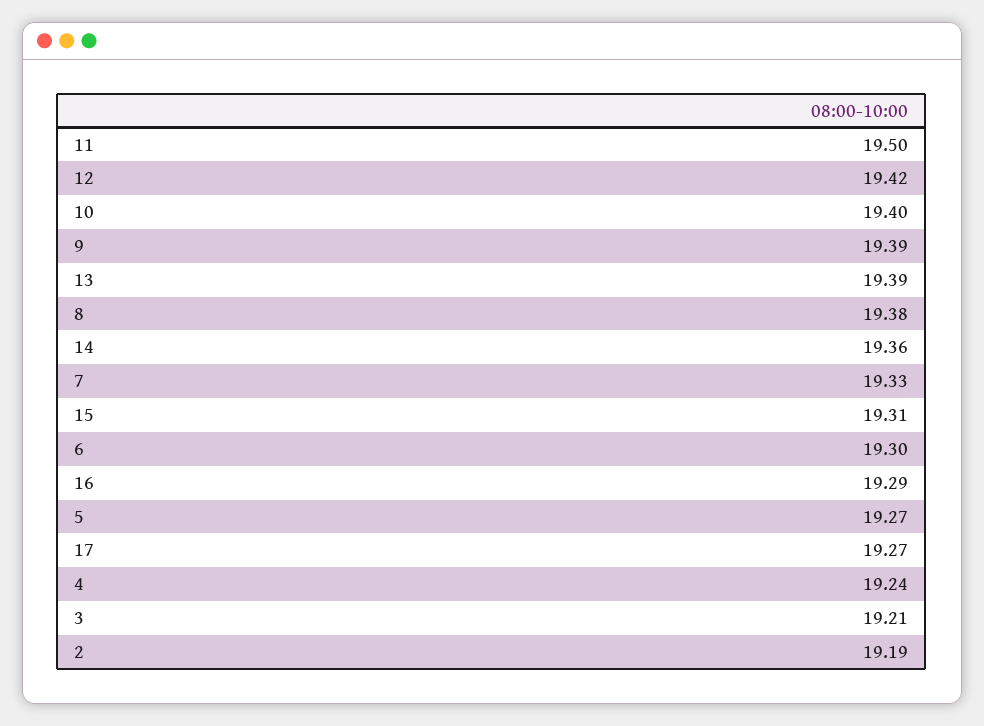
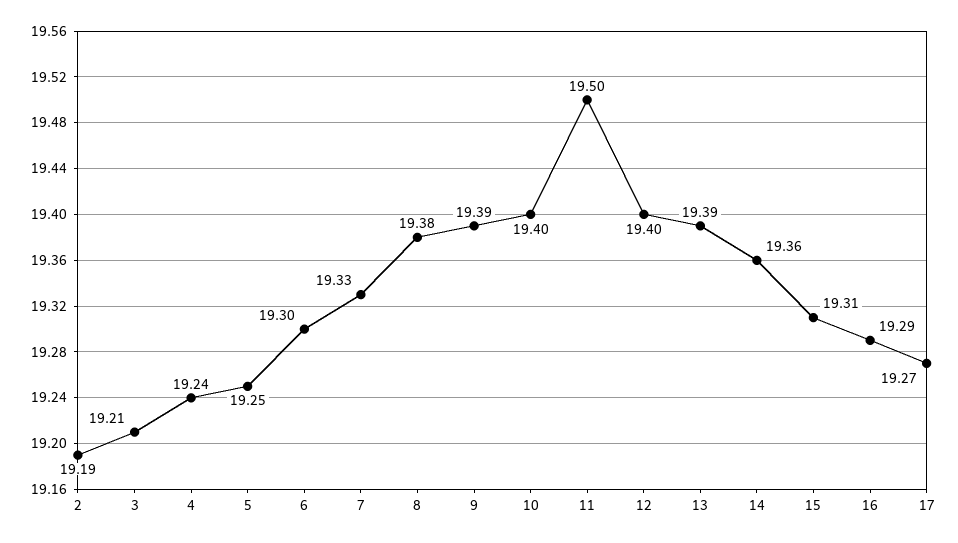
12: 19.42 -> 19.4
5: 19.27 -> 19.25

